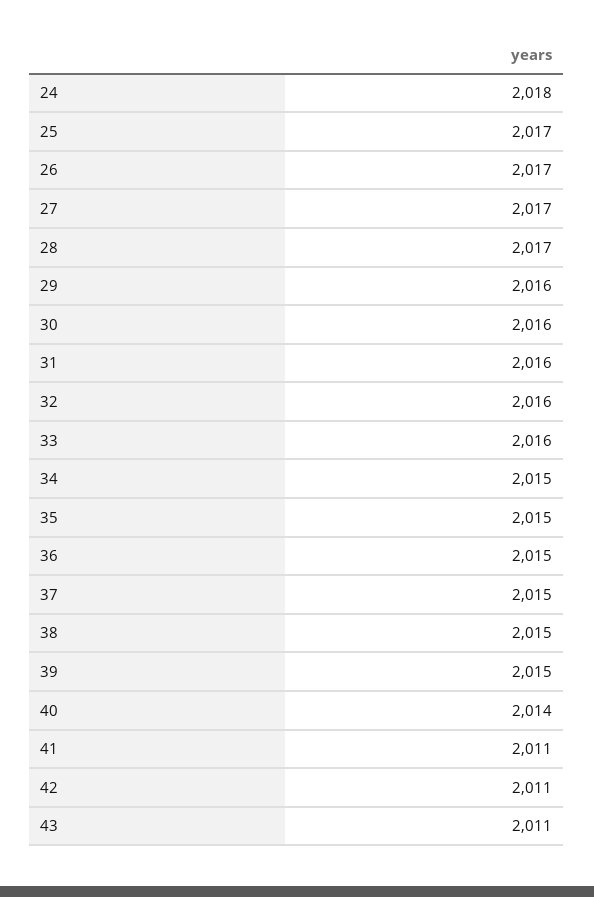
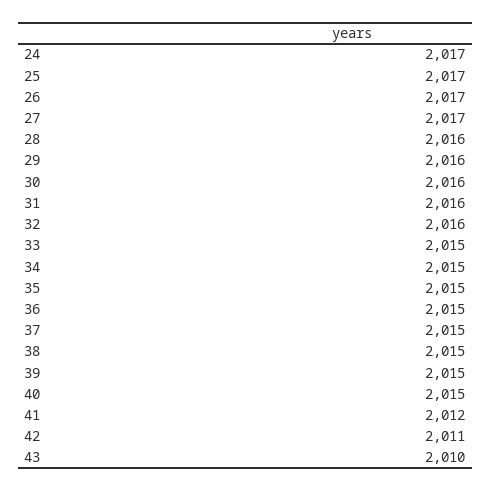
24: 2018 -> 2017
28: 2017 -> 2016
33: 2016 -> 2015
40: 2014 -> 2015
41: 2011 -> 2012
43: 2011 -> 2010

